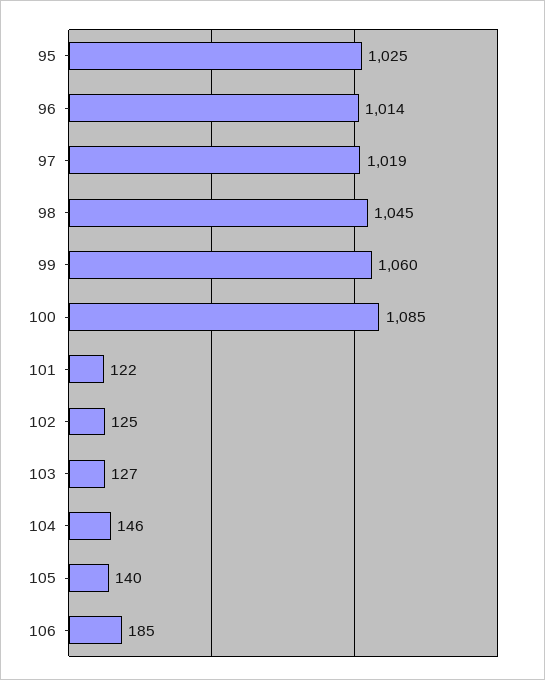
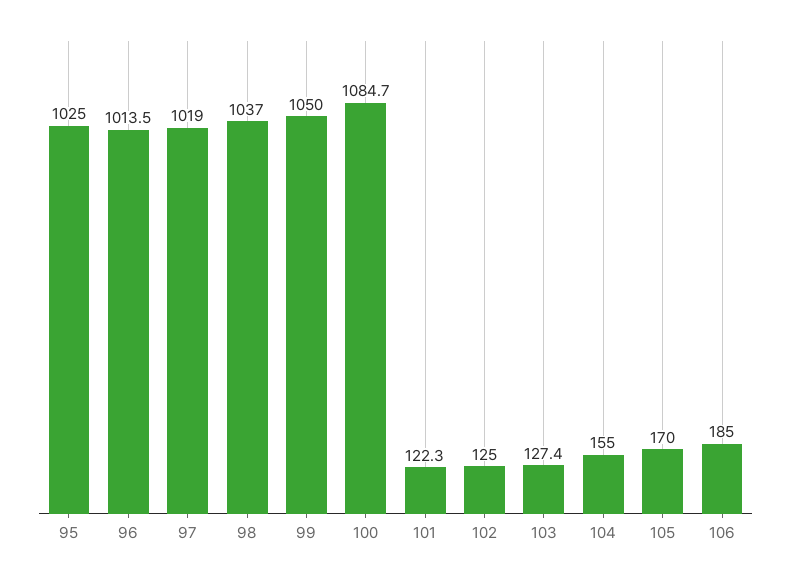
98: 1045 -> 1037
99: 1060 -> 1050
104: 146 -> 155
105: 140 -> 170

